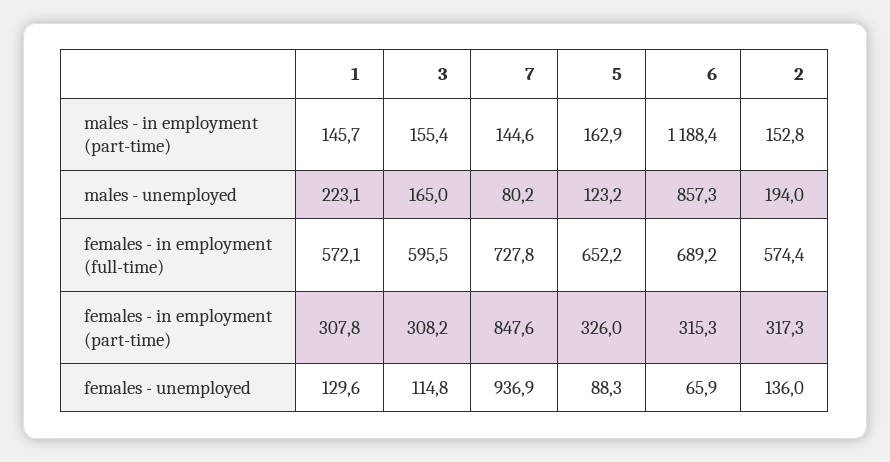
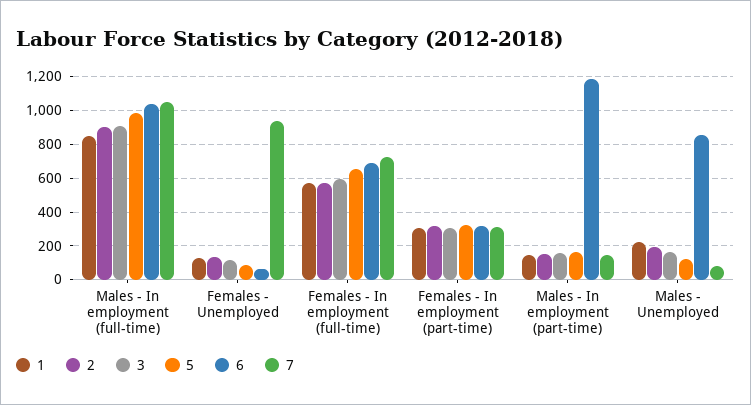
7, females - in employment (part-time): 847.6 -> 300
1, Males - In employment (full-time): none -> 850
2, Males - In employment (full-time): none -> 900
3, Males - In employment (full-time): none -> 900
5, Males - In employment (full-time): none -> 1000
6, Males - In employment (full-time): none -> 1050
7, Males - In employment (full-time): none -> 1050

